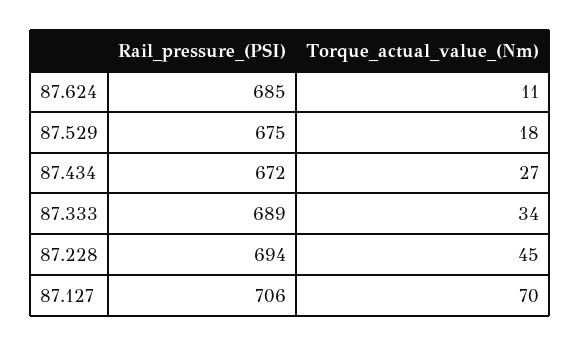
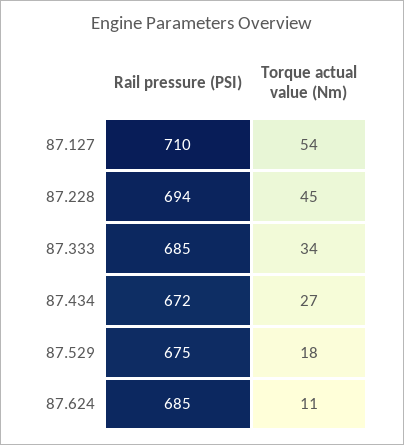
Rail_pressure_(PSI), 87.333: 689 -> 685
Rail_pressure_(PSI), 87.127: 706 -> 710
Torque_actual_value_(Nm), 87.127: 70 -> 54

